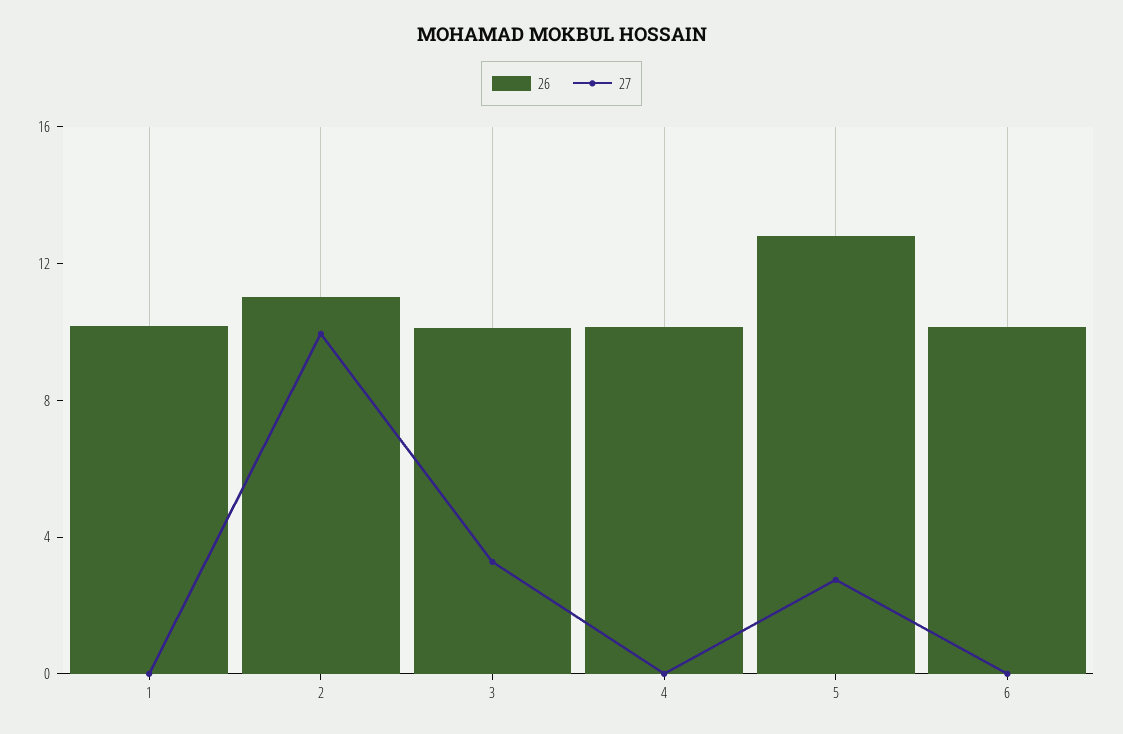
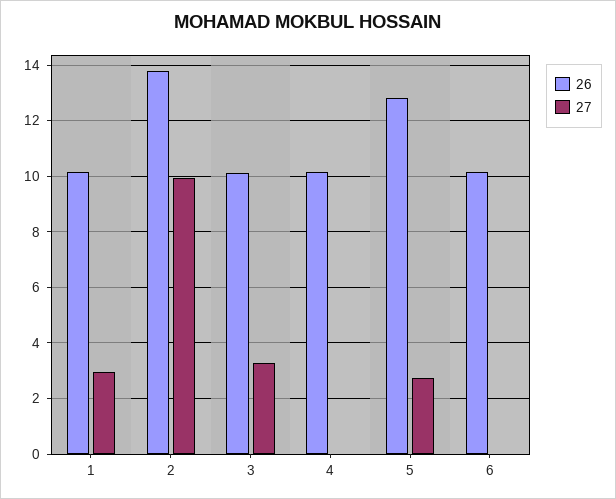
27, 1: 0 -> 3
26, 2: 11 -> 13.75

